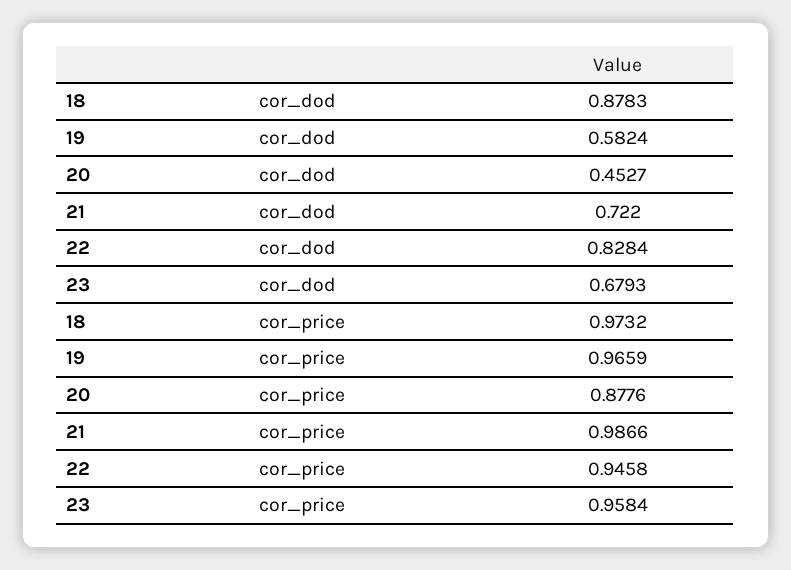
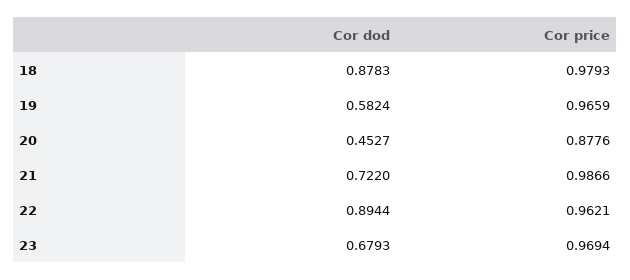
22, cor_dod: 0.8284 -> 0.8944
18, cor_price: 0.9732 -> 0.9793
22, cor_price: 0.9458 -> 0.9621
23, cor_price: 0.9584 -> 0.9694

